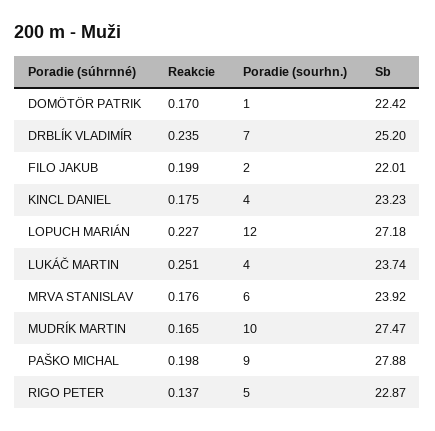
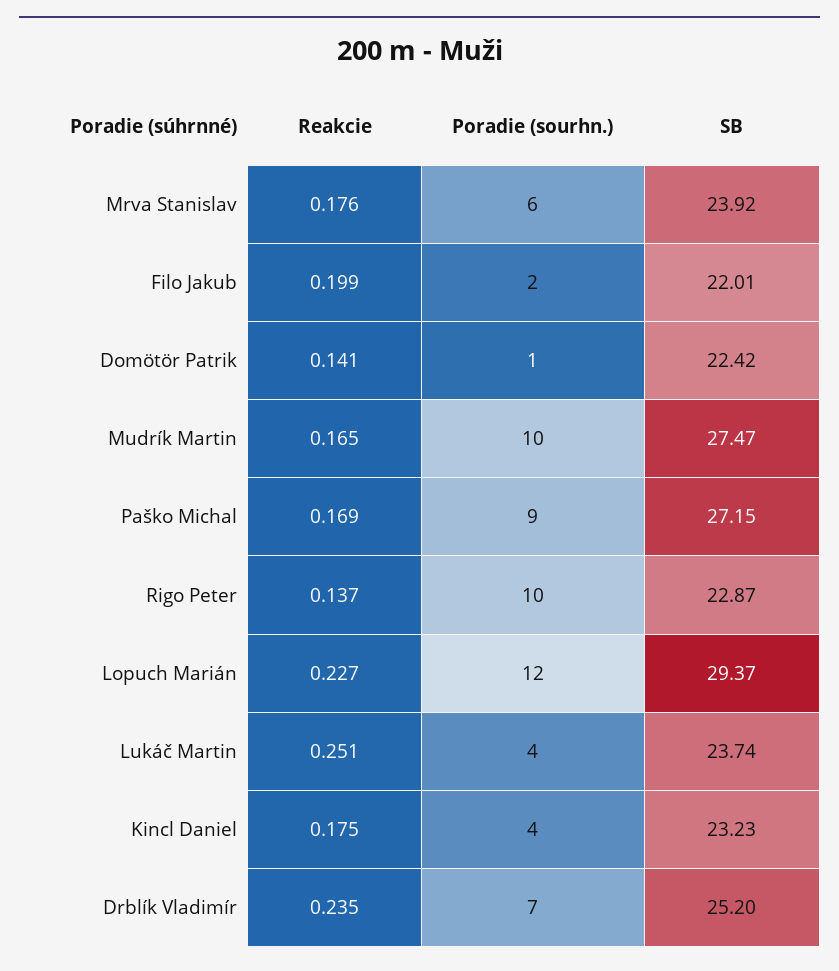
Reakcie, DOMÖTÖR PATRIK: 0.17 -> 0.141
Sb, LOPUCH MARIÁN: 27.18 -> 29.37
Reakcie, PAŠKO MICHAL: 0.198 -> 0.169
Sb, PAŠKO MICHAL: 27.88 -> 27.15
Poradie (sourhn.), RIGO PETER: 5 -> 10

